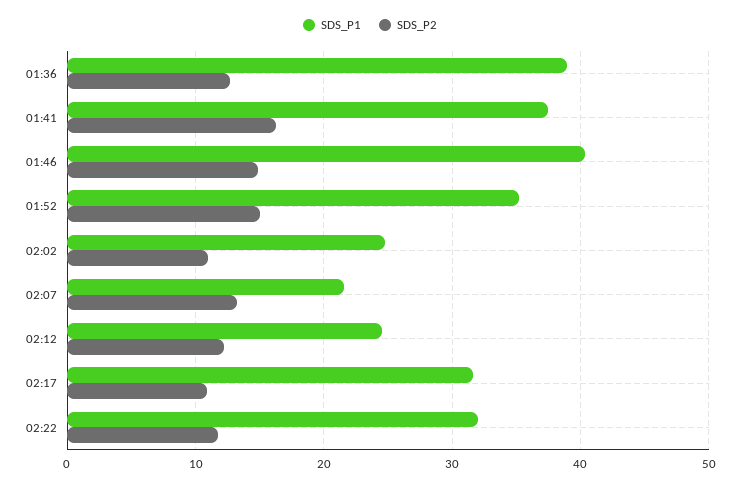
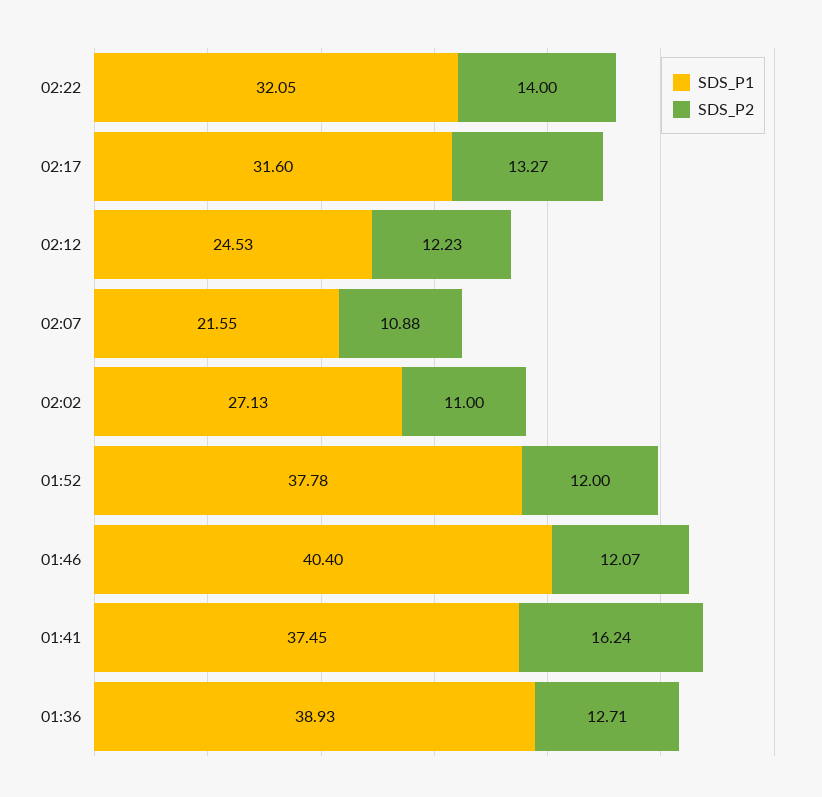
SDS_P2, 01:46: 15 -> 12.07
SDS_P1, 01:52: 35 -> 37.78
SDS_P2, 01:52: 15 -> 12
SDS_P1, 02:02: 25 -> 27.13
SDS_P2, 02:07: 13 -> 10.88
SDS_P2, 02:17: 11 -> 13.27
SDS_P2, 02:22: 12 -> 14

